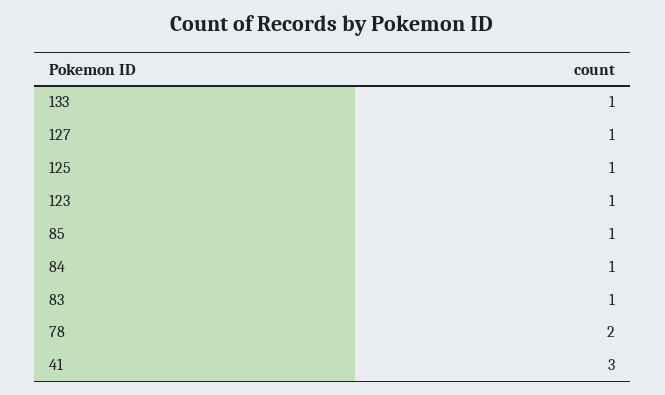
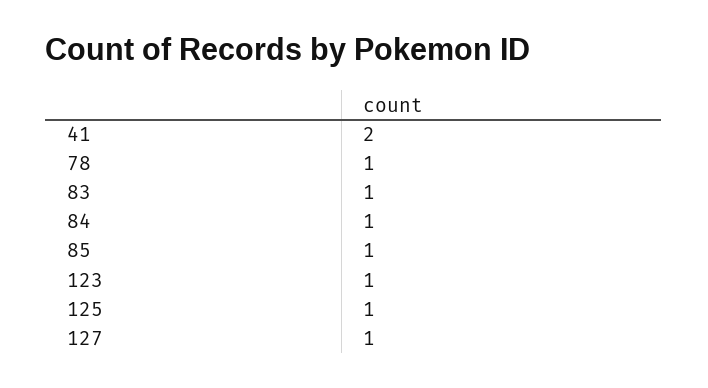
133: 1 -> none
78: 2 -> 1
41: 3 -> 2

